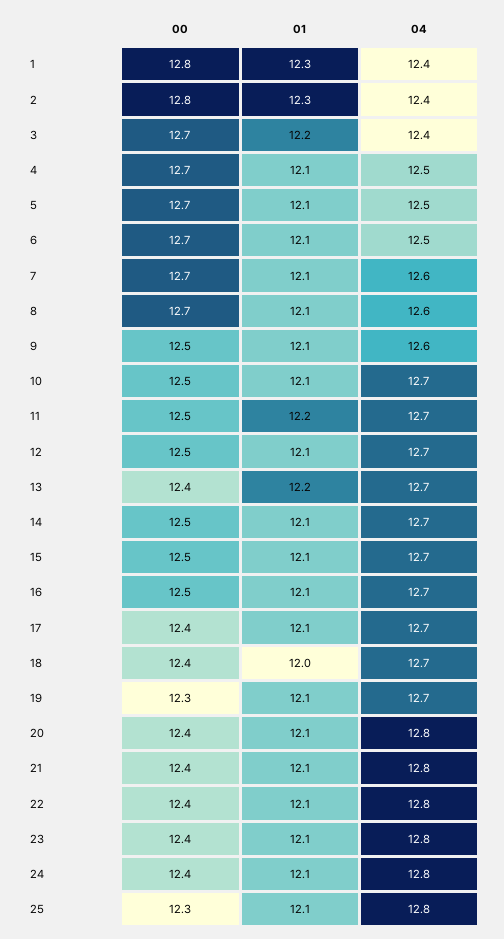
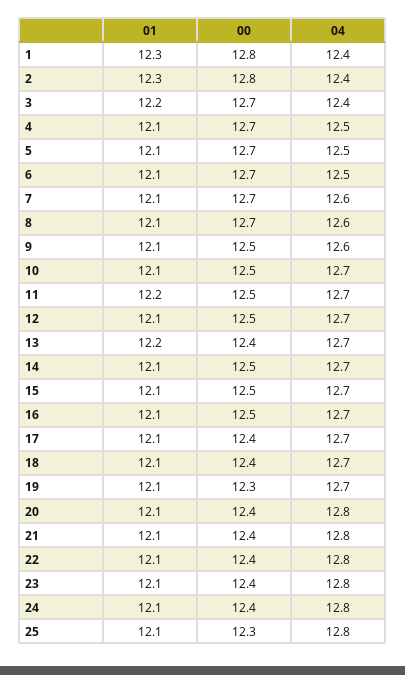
01, 18: 12 -> 12.1

